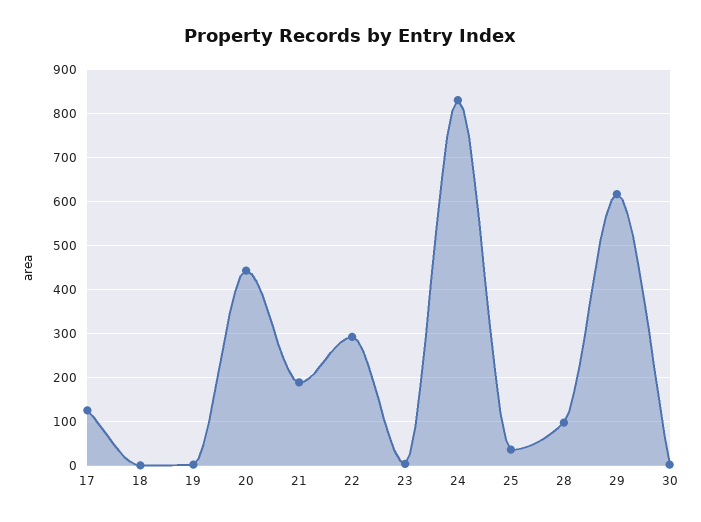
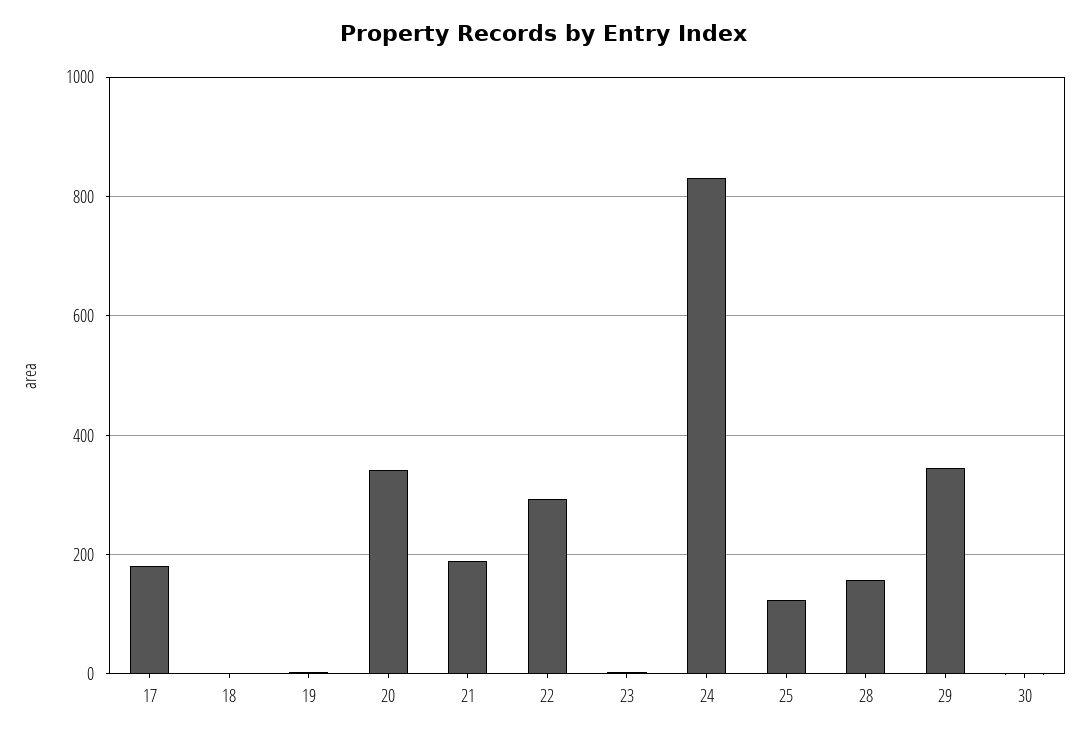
17: 120 -> 180
20: 440 -> 340
25: 40 -> 120
28: 100 -> 160
29: 620 -> 340

